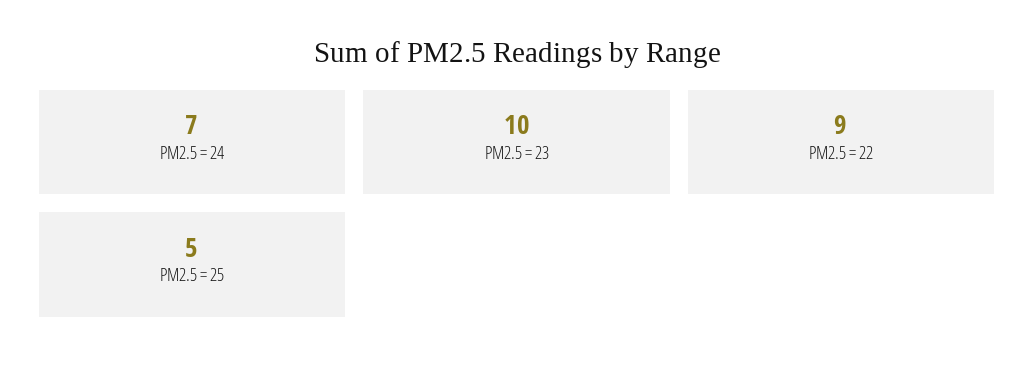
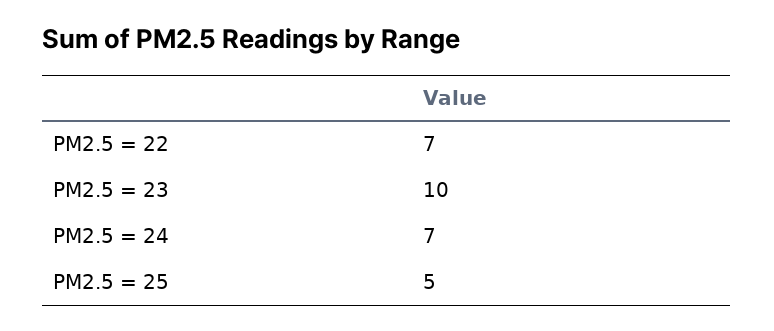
PM2.5 = 22: 9 -> 7

